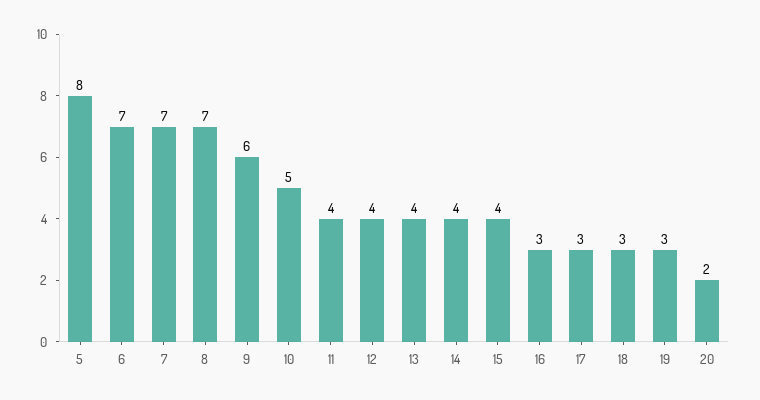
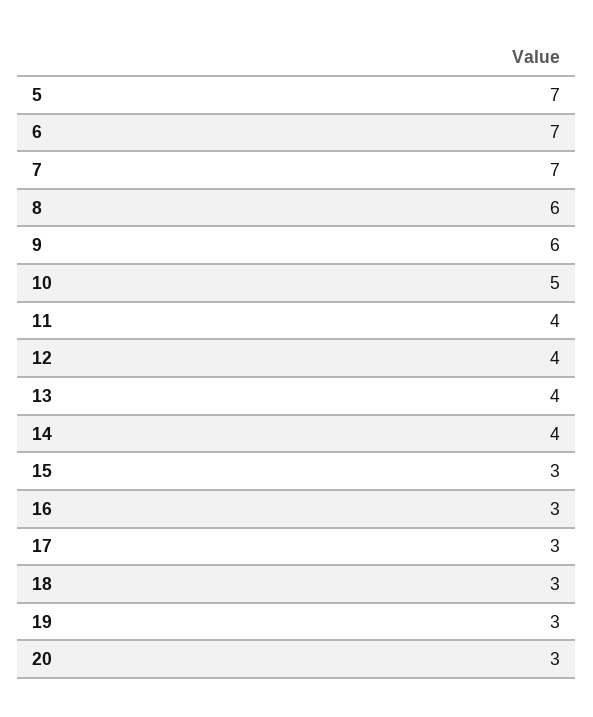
5: 8 -> 7
8: 7 -> 6
15: 4 -> 3
20: 2 -> 3

